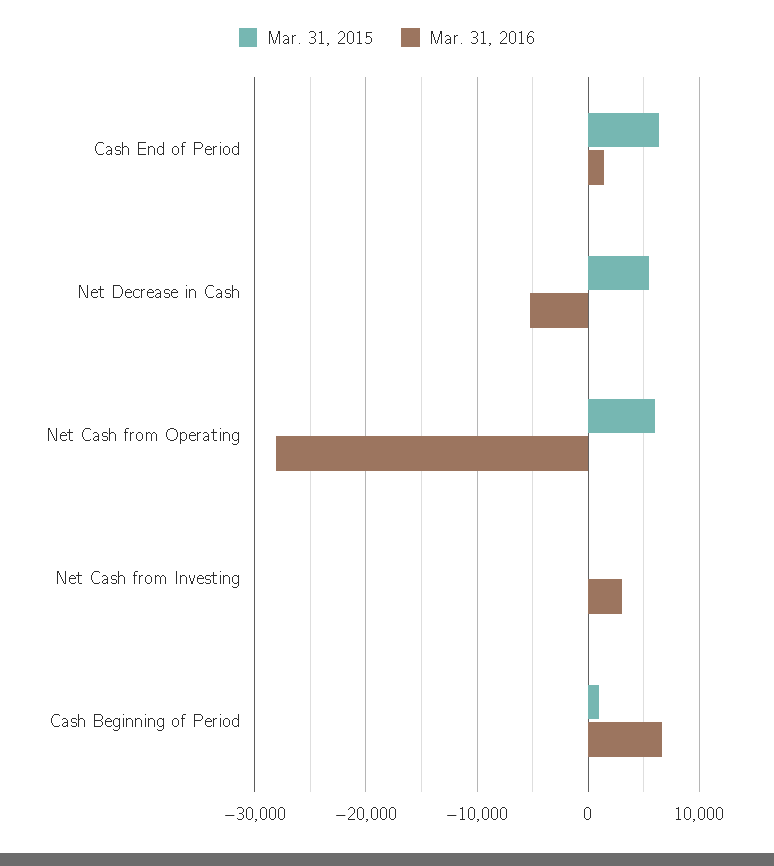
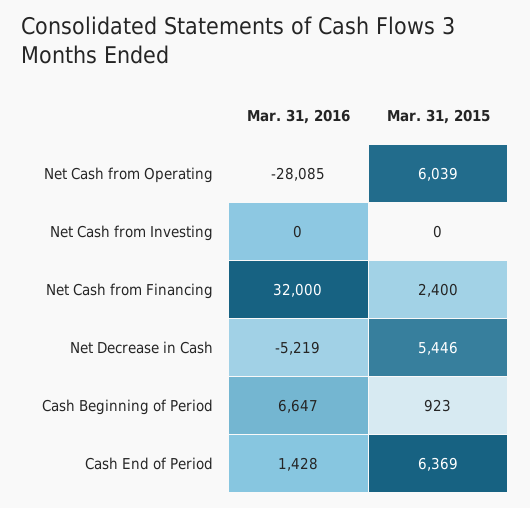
Mar. 31, 2016, Net Cash from Investing: 3000 -> 0
Mar. 31, 2016, Net Cash from Financing: none -> 32000
Mar. 31, 2015, Net Cash from Financing: none -> 2400

